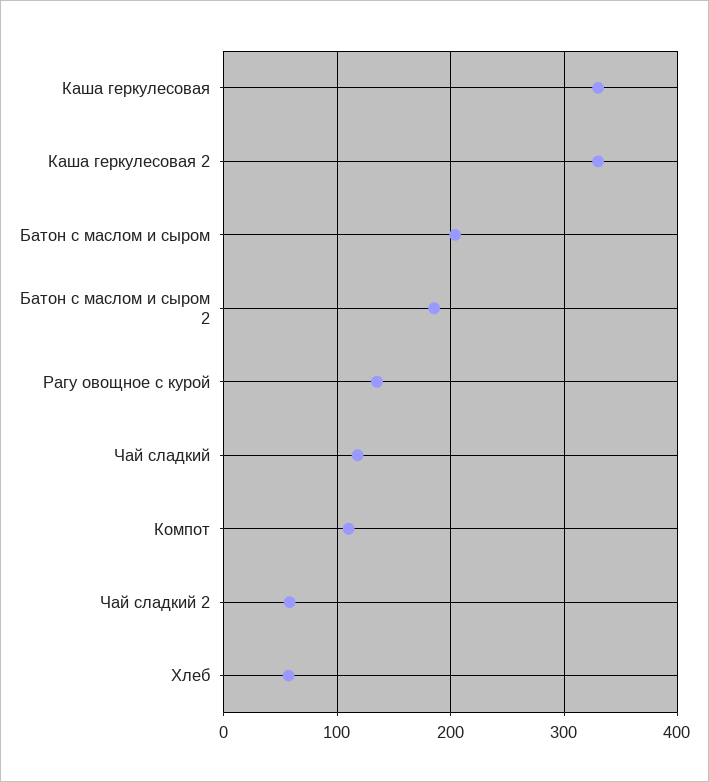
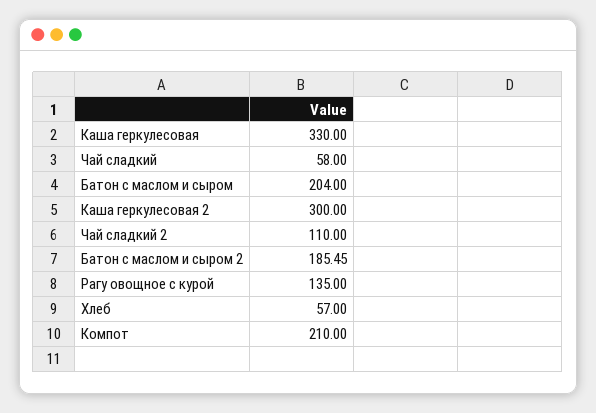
Каша геркулесовая 2: 330 -> 300
Чай сладкий: 120 -> 58
Компот: 110 -> 210
Чай сладкий 2: 60 -> 110

